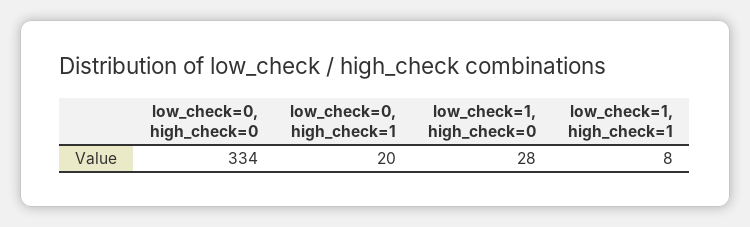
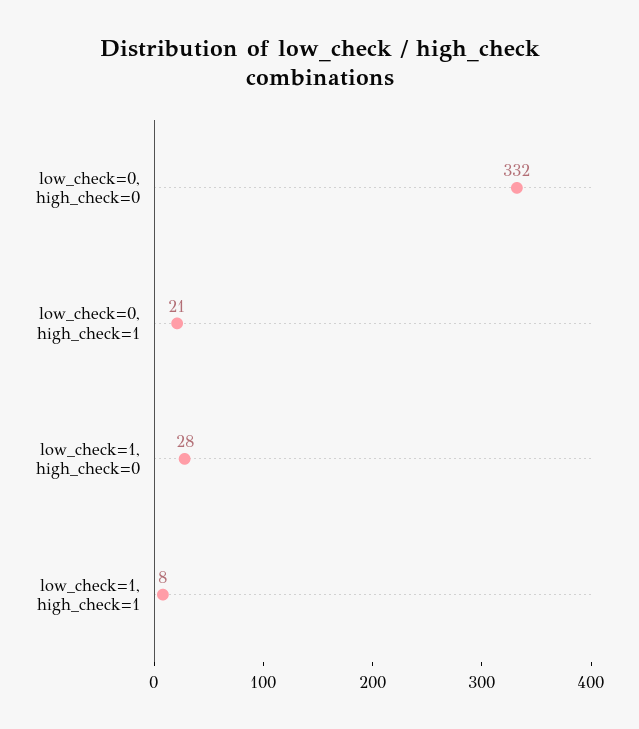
low_check=0, high_check=0: 334 -> 332
low_check=0, high_check=1: 20 -> 21

